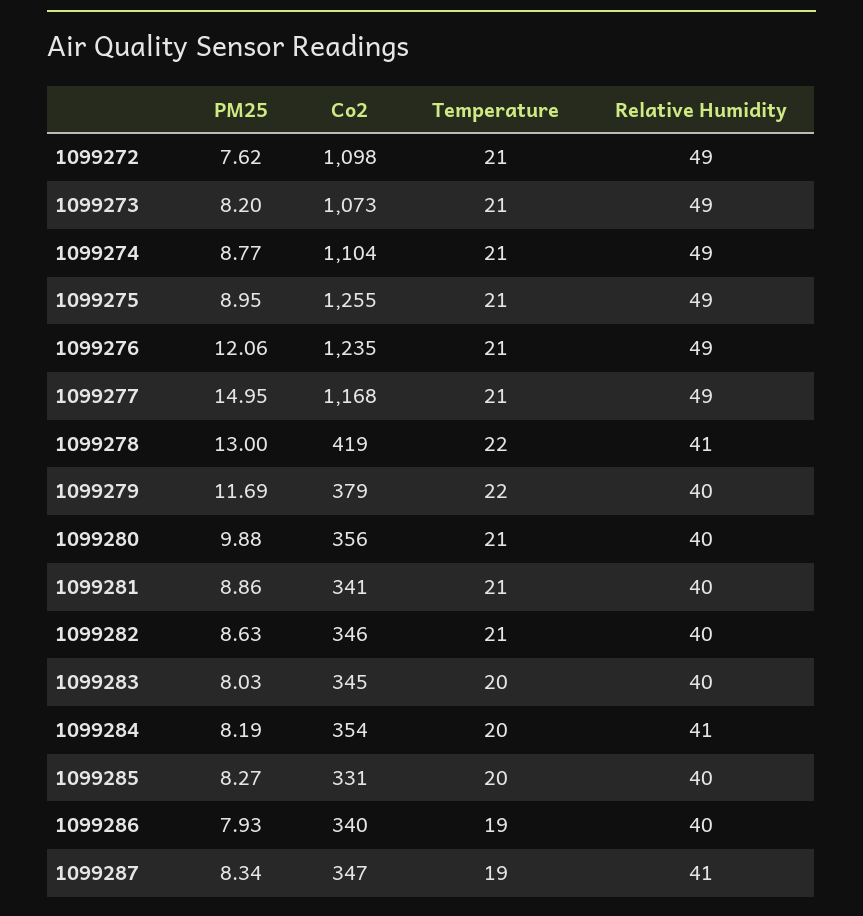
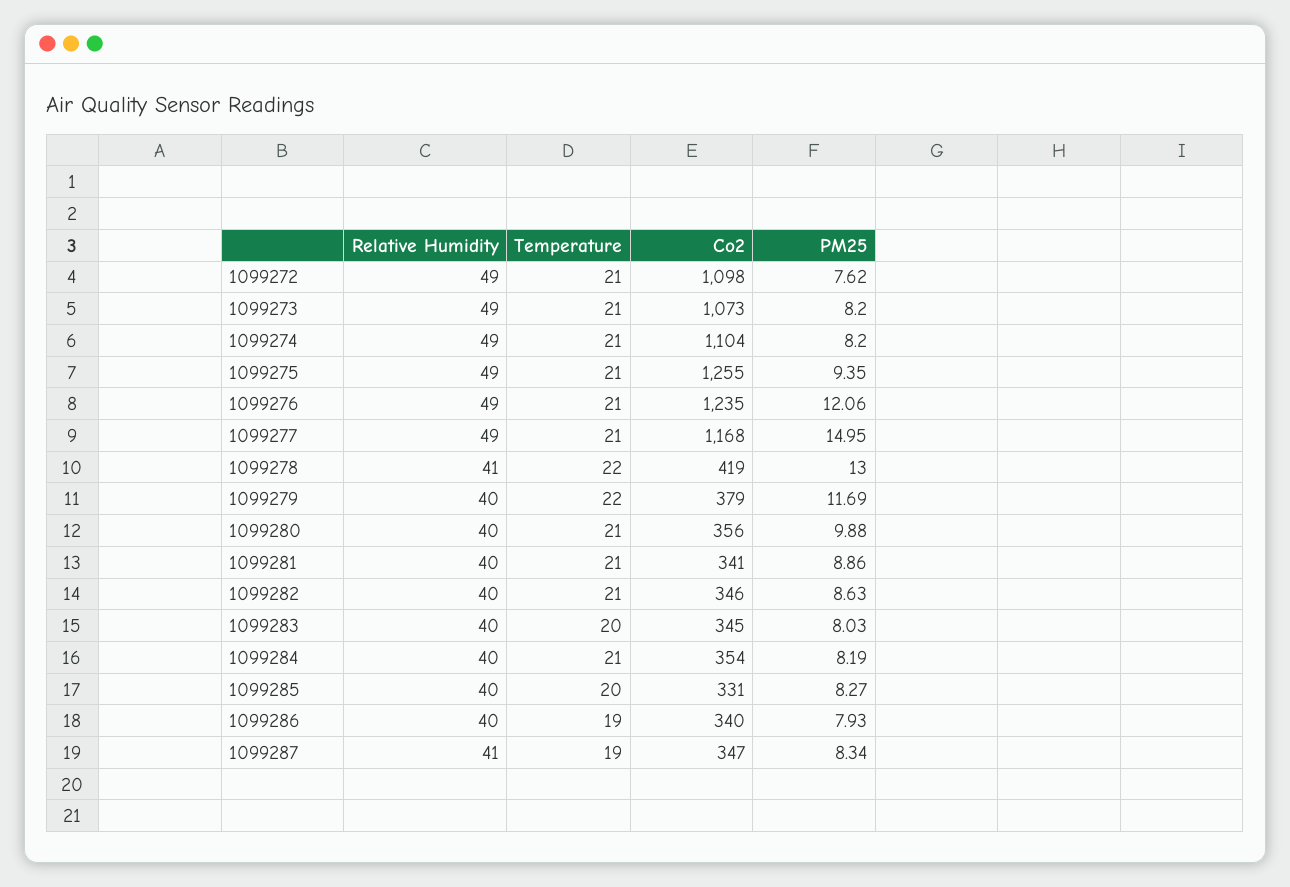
PM25, 1099274: 8.77 -> 8.2
PM25, 1099275: 8.95 -> 9.35
Temperature, 1099284: 20 -> 21
Relative Humidity, 1099284: 41 -> 40

